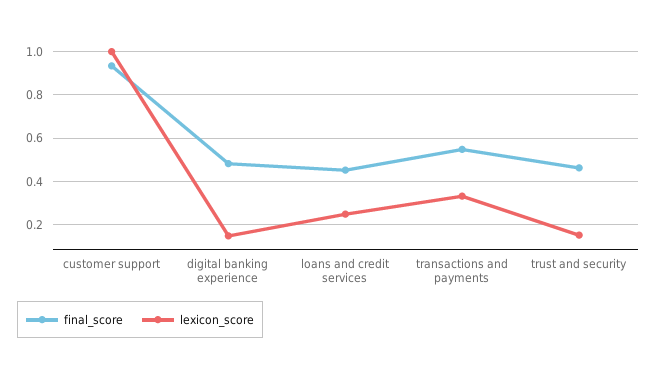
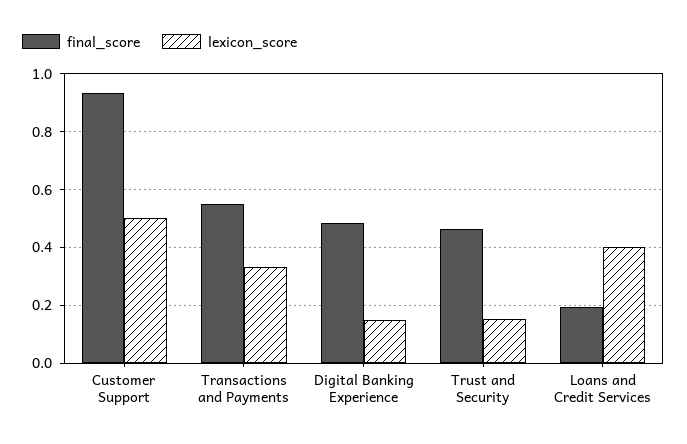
lexicon_score, customer support: 1 -> 0.5
final_score, loans and credit services: 0.45 -> 0.2
lexicon_score, loans and credit services: 0.25 -> 0.4

